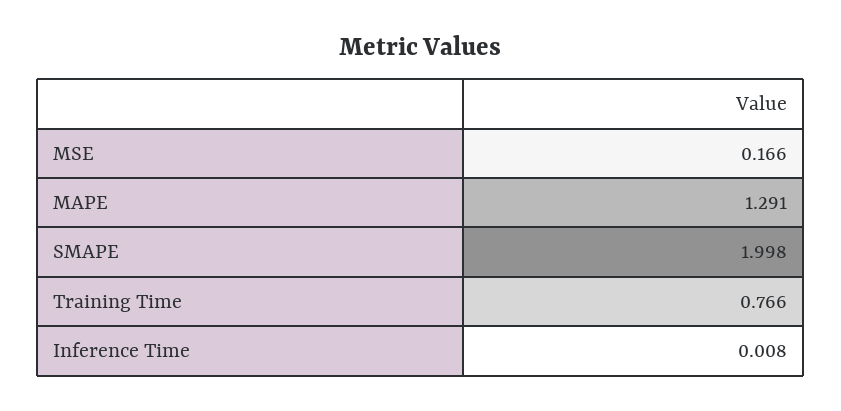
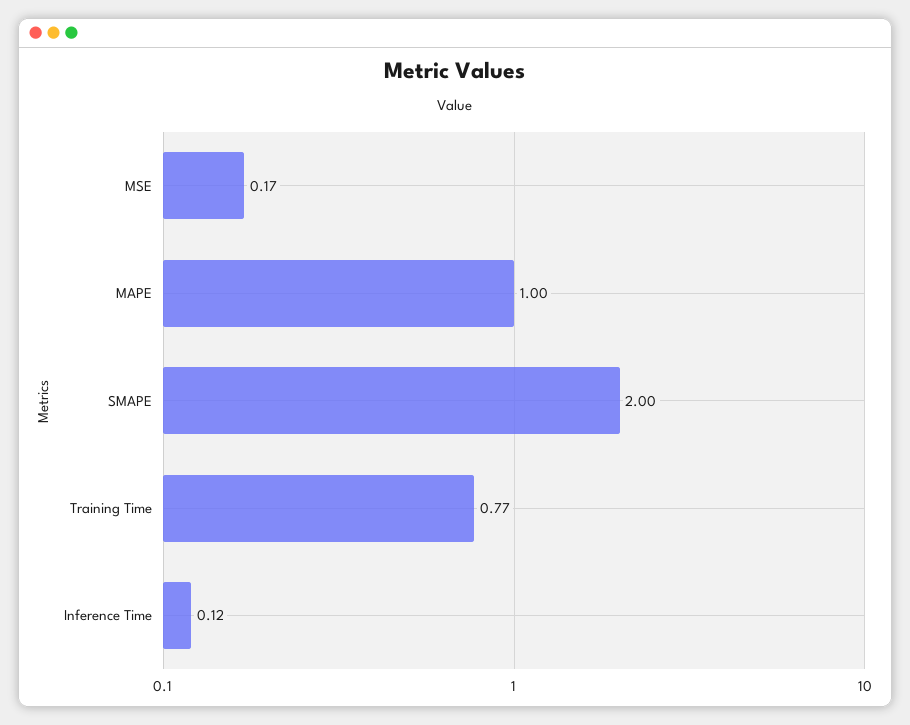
MAPE: 1.291 -> 1
Inference Time: 0.008 -> 0.12

